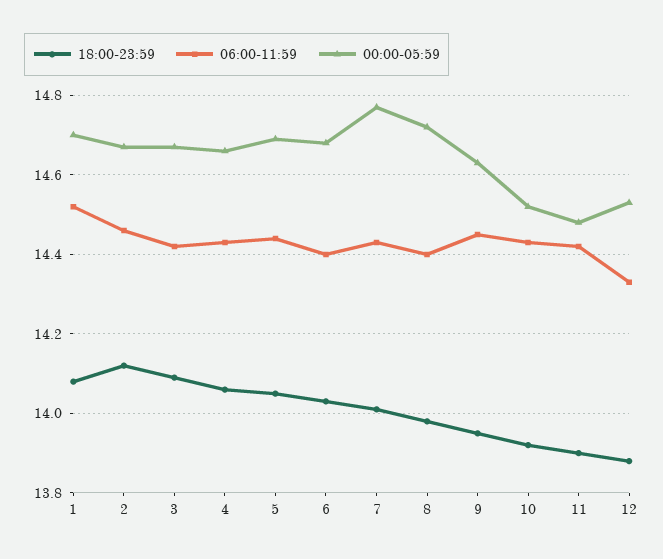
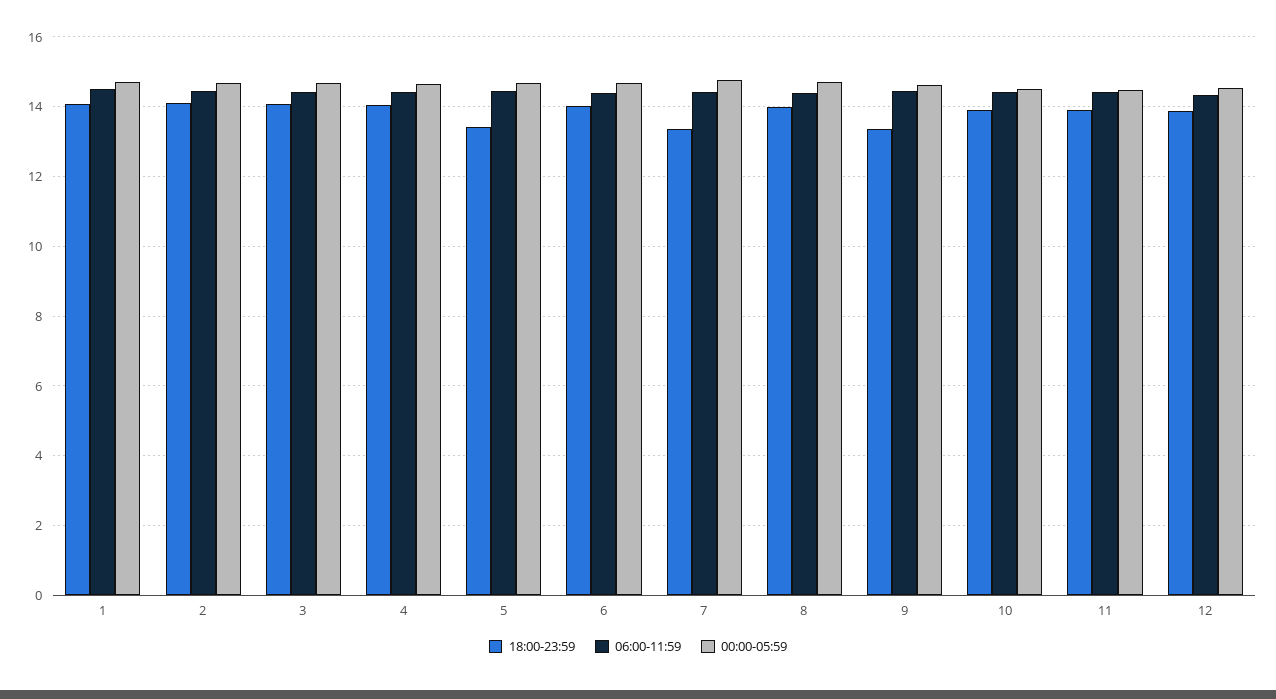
18:00-23:59, 5: 14.05 -> 13.4
18:00-23:59, 7: 14 -> 13.4
18:00-23:59, 9: 13.95 -> 13.4

